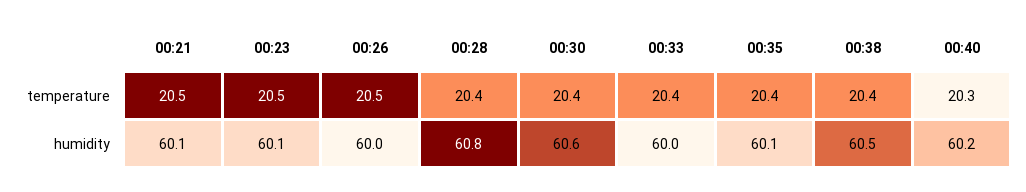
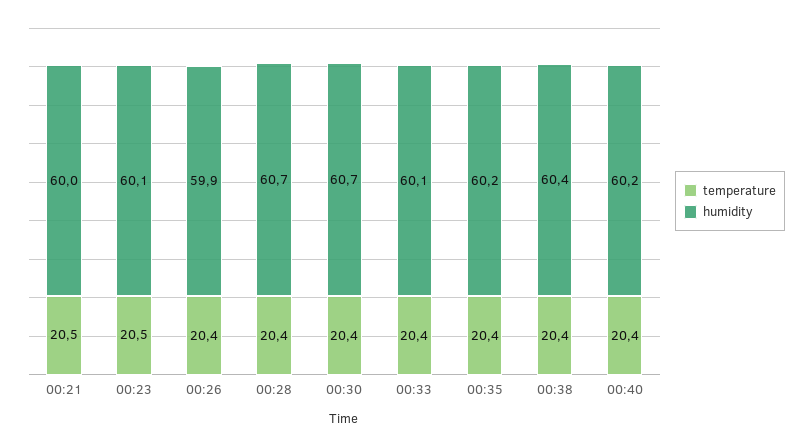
temperature, 00:26: 20.5 -> 20.4
temperature, 00:40: 20.3 -> 20.4
humidity, 00:21: 60.1 -> 60
humidity, 00:26: 60 -> 59.9
humidity, 00:28: 60.8 -> 60.7
humidity, 00:30: 60.6 -> 60.7
humidity, 00:33: 60 -> 60.1
humidity, 00:35: 60.1 -> 60.2
humidity, 00:38: 60.5 -> 60.4

